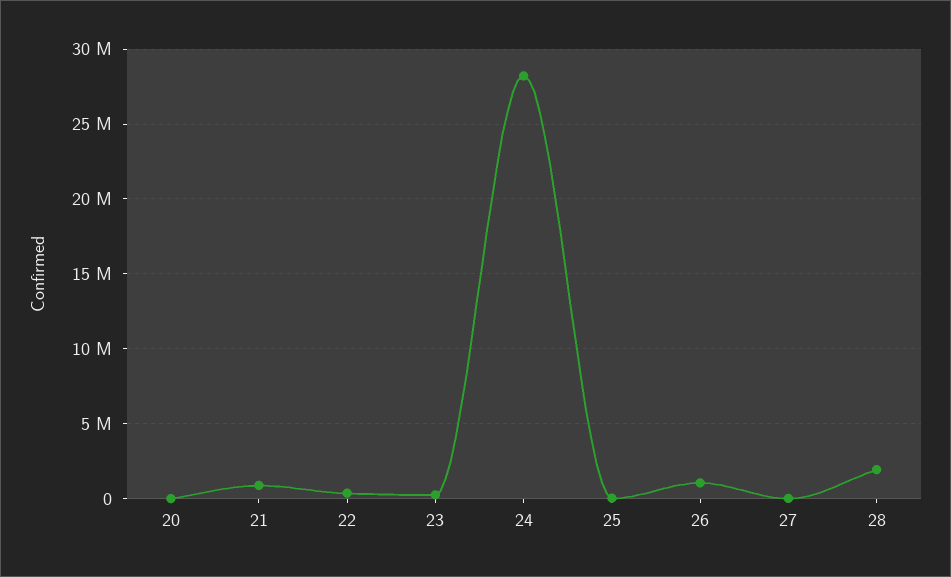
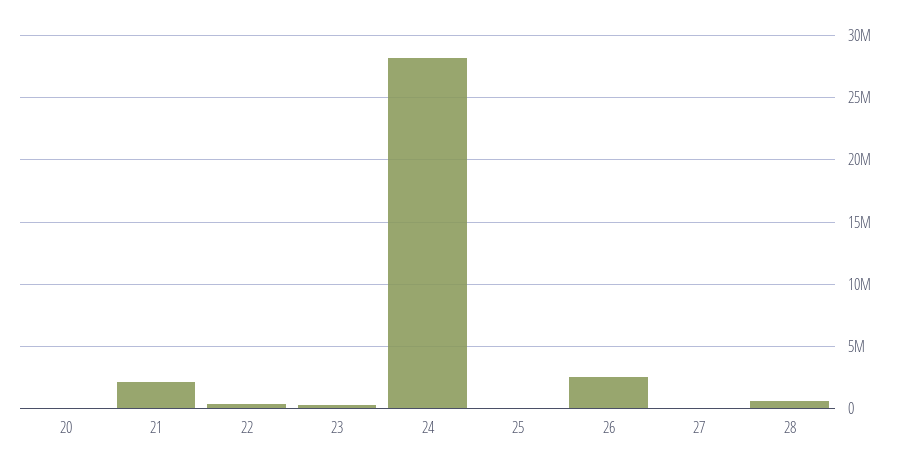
21: 1000000 -> 2000000
26: 1000000 -> 2500000
28: 2000000 -> 500000

